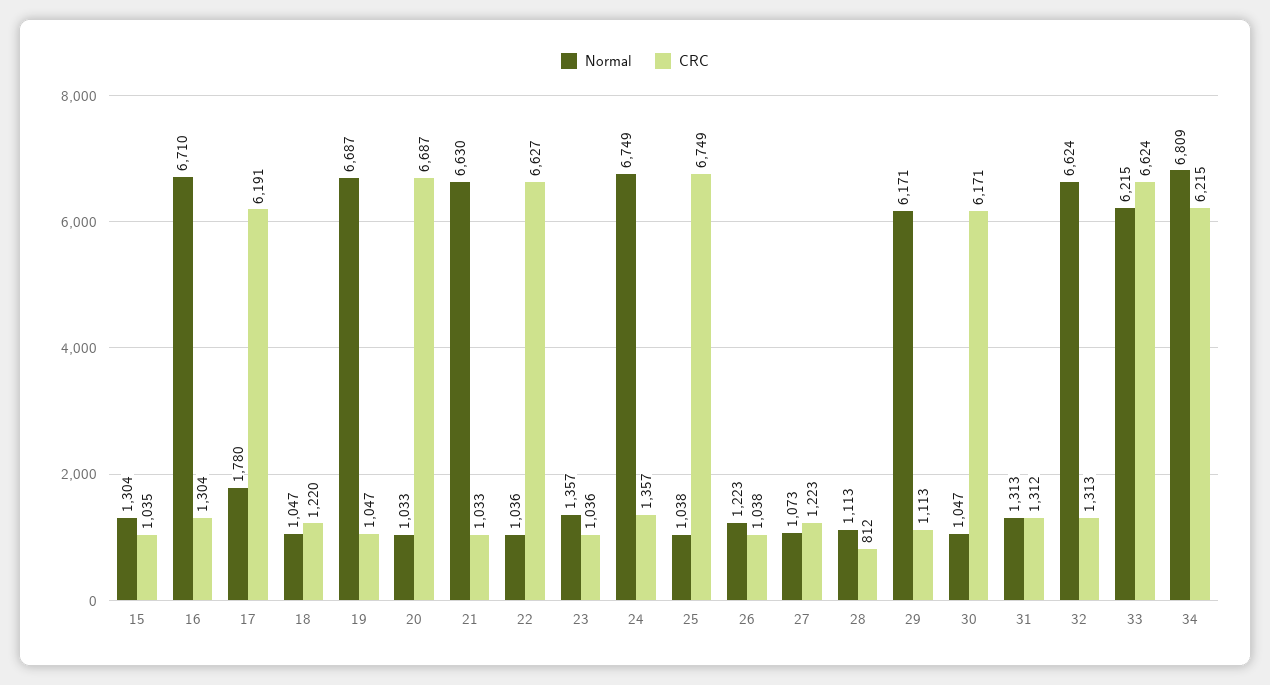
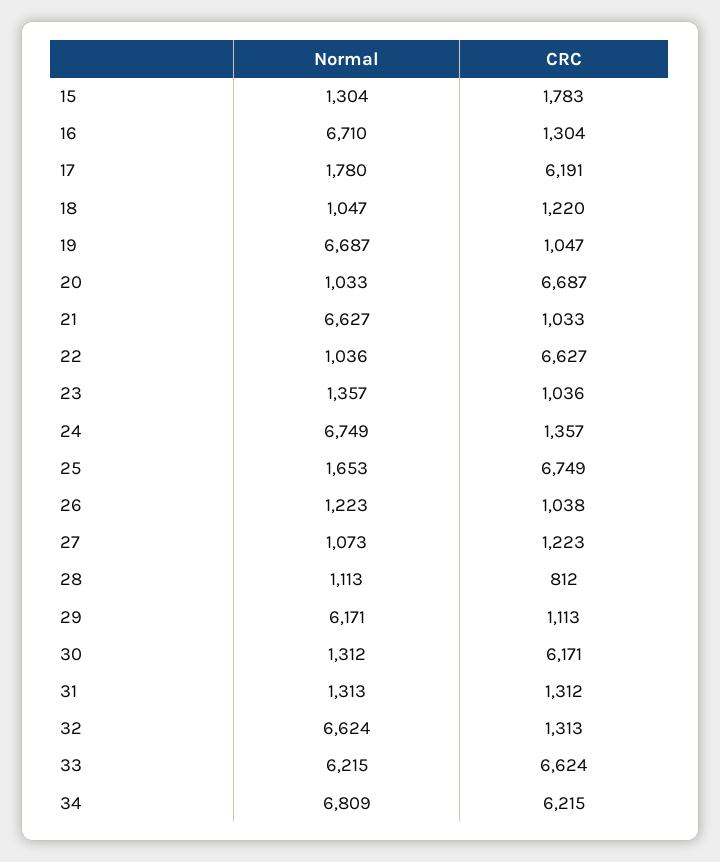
CRC, 15: 1035 -> 1783
Normal, 21: 6630 -> 6627
Normal, 25: 1038 -> 1653
Normal, 30: 1047 -> 1312

